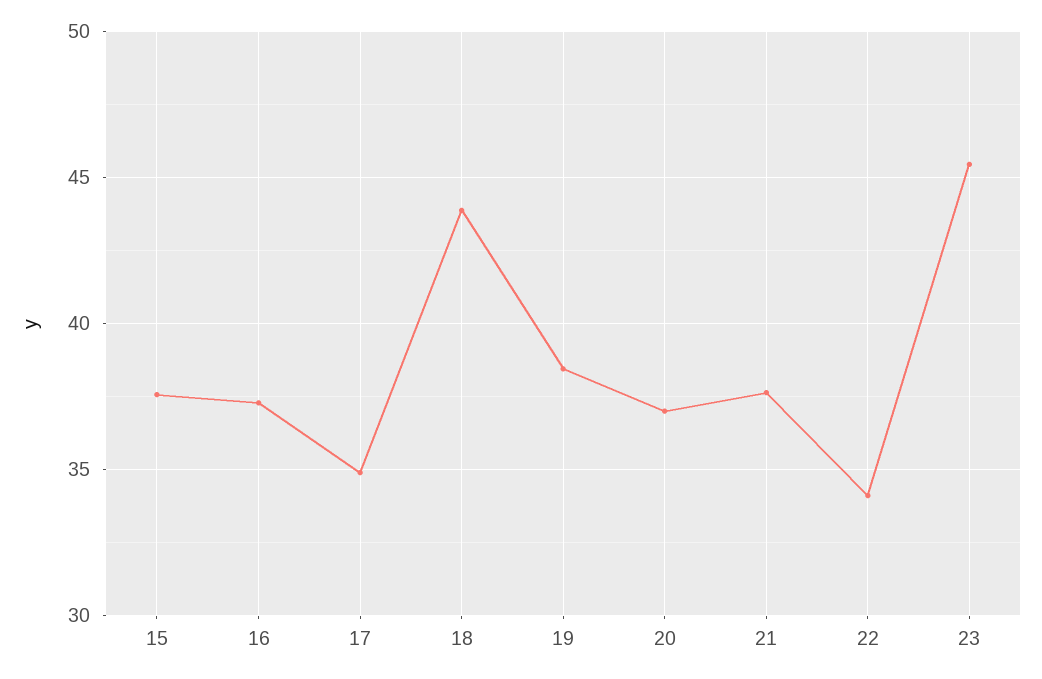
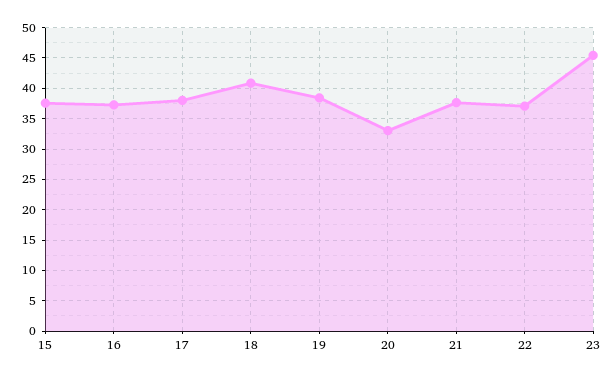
17: 35 -> 38
18: 44 -> 41
20: 37 -> 33
22: 34 -> 37

